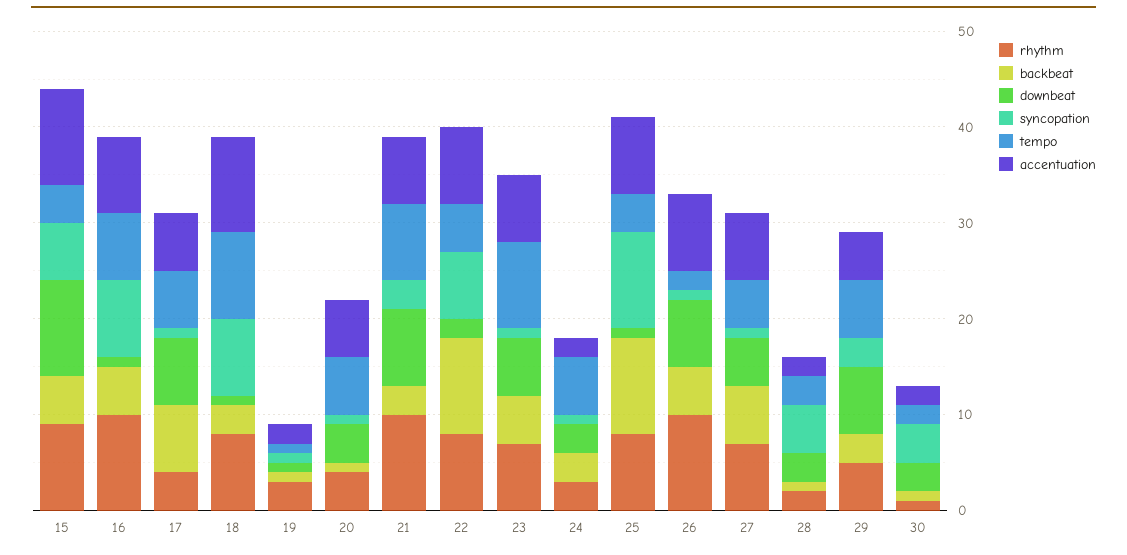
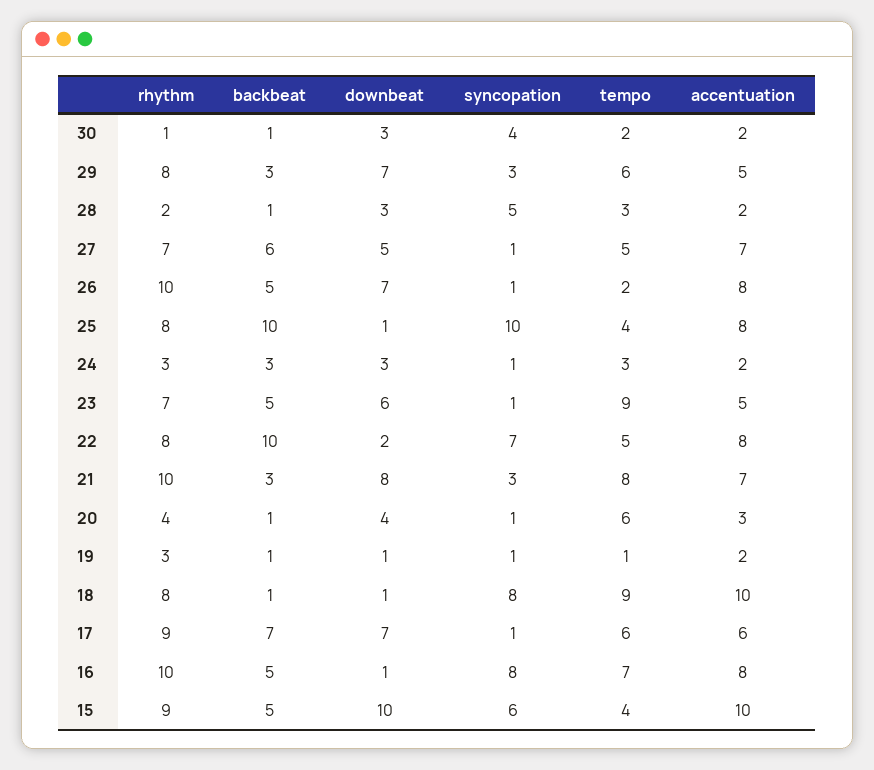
rhythm, 17: 4 -> 9
backbeat, 18: 3 -> 1
accentuation, 20: 6 -> 3
accentuation, 23: 7 -> 5
tempo, 24: 6 -> 3
rhythm, 29: 5 -> 8

